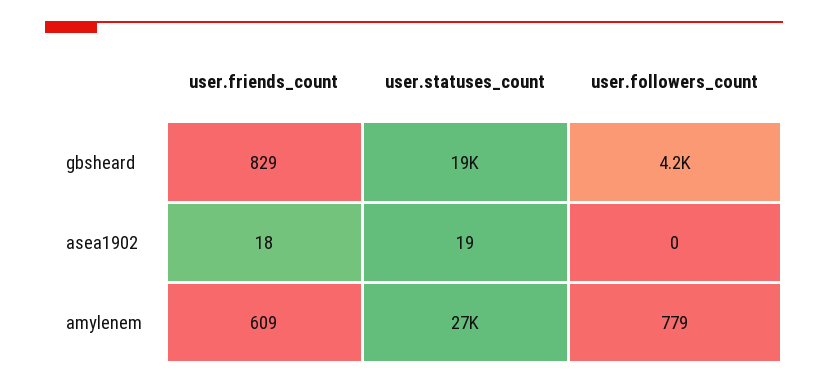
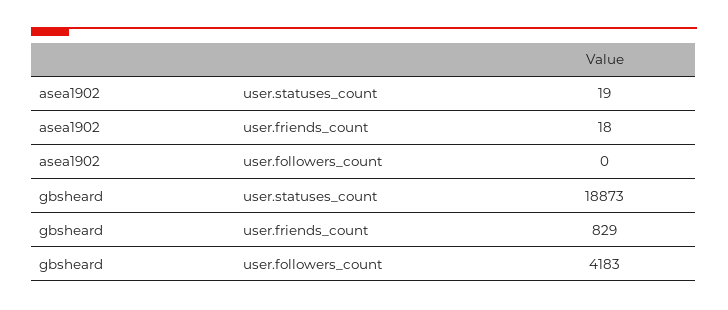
user.friends_count, amylenem: 609 -> none
user.statuses_count, amylenem: 27000 -> none
user.followers_count, amylenem: 779 -> none

